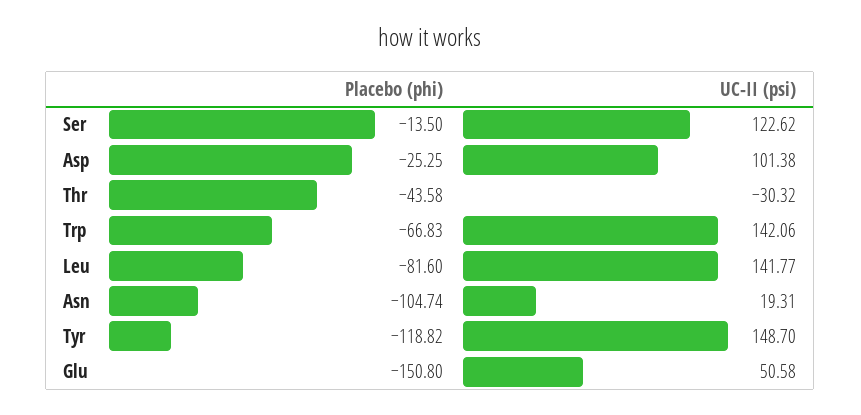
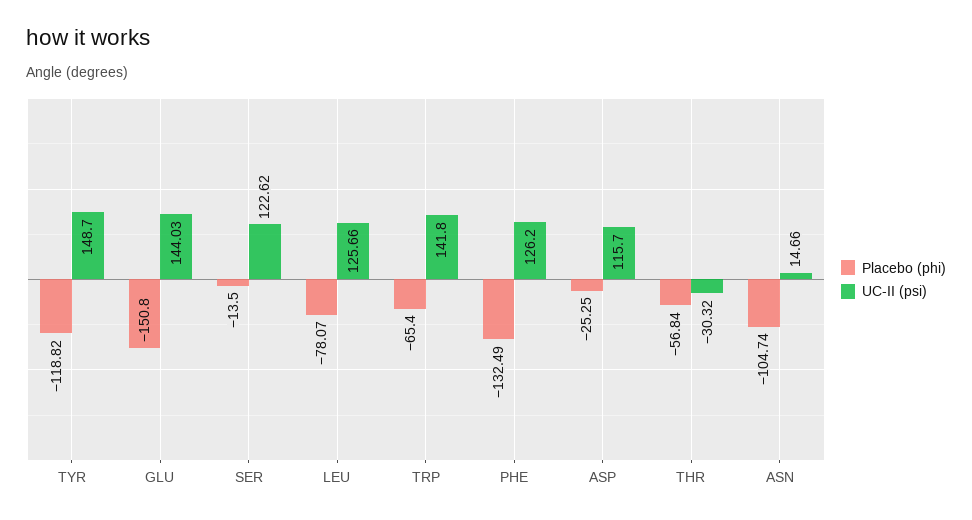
UC-II (psi), Asp: 101.38 -> 115.7
Placebo (phi), Thr: -43.58 -> -56.84
Placebo (phi), Trp: -66.83 -> -65.4
UC-II (psi), Trp: 142.06 -> 141.8
Placebo (phi), Leu: -81.6 -> -78.07
UC-II (psi), Leu: 141.77 -> 125.66
UC-II (psi), Asn: 19.31 -> 14.66
UC-II (psi), Glu: 50.58 -> 144.03
Placebo (phi), PHE: none -> -132.49
UC-II (psi), PHE: none -> 126.2

